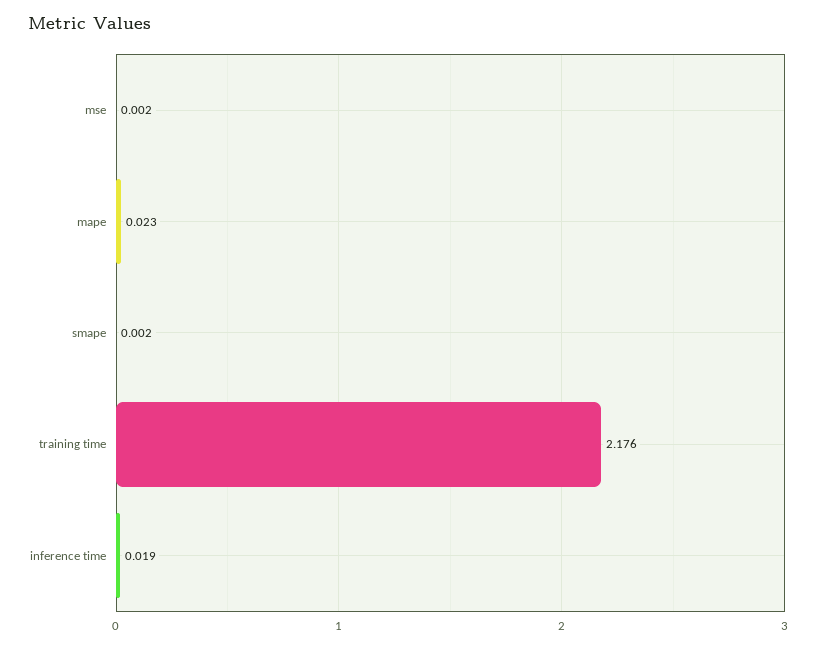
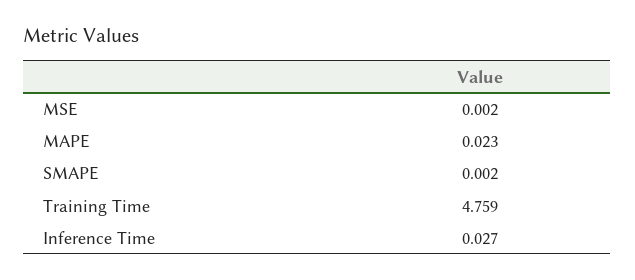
training time: 2.176 -> 4.759
inference time: 0.019 -> 0.027

